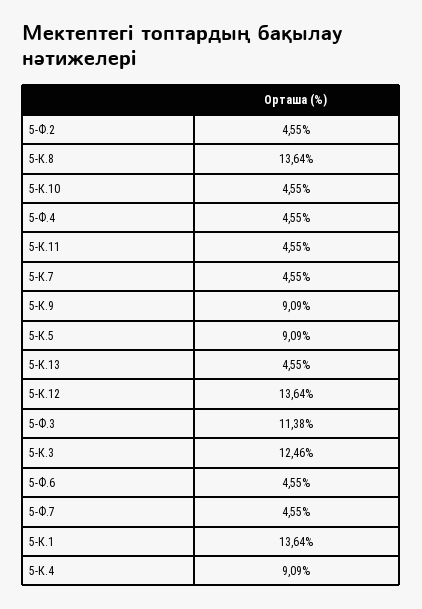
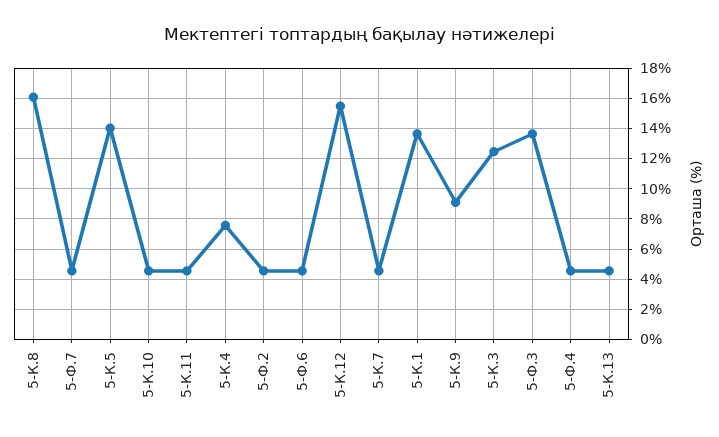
5-К.8: 13.64 -> 16
5-К.5: 9.09 -> 14
5-К.12: 13.64 -> 15.5
5-Ф.3: 11.38 -> 13.5
5-К.4: 9.09 -> 7.5

